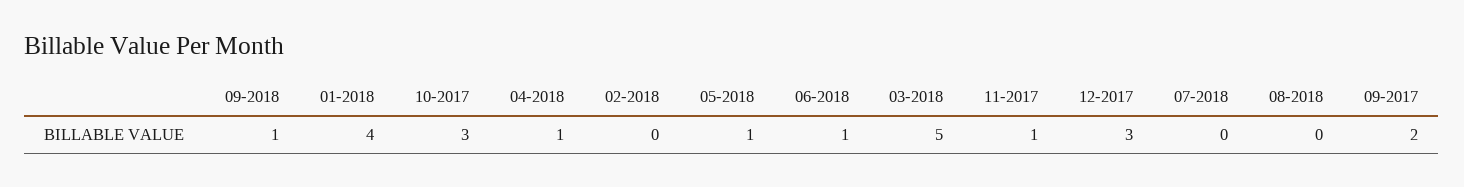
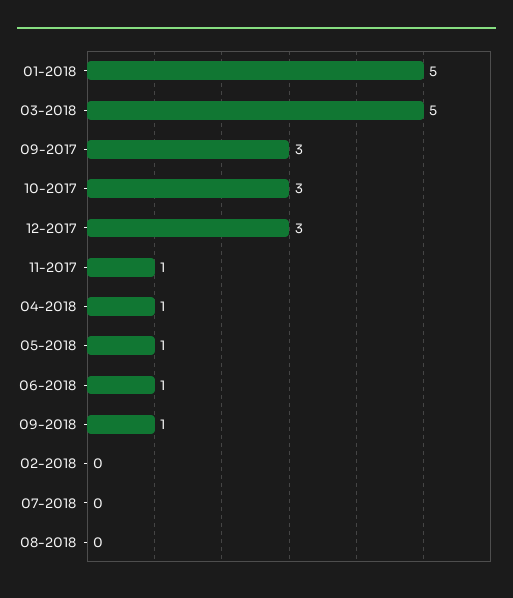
01-2018: 4 -> 5
09-2017: 2 -> 3

